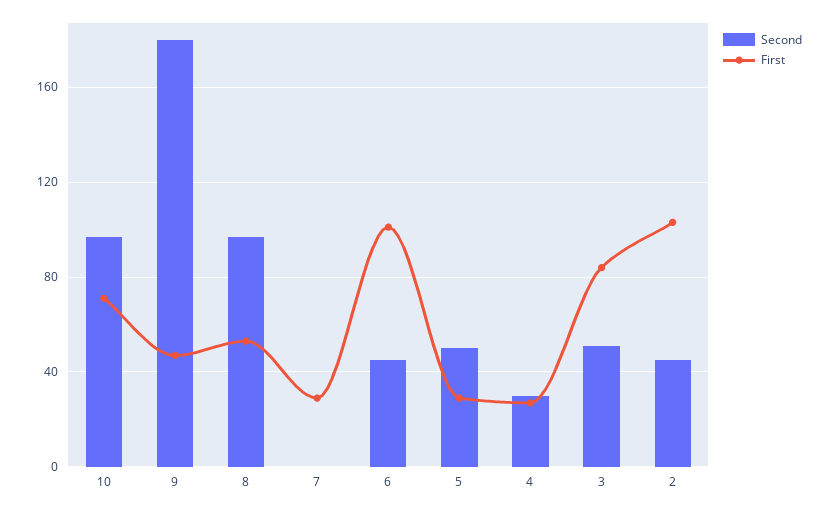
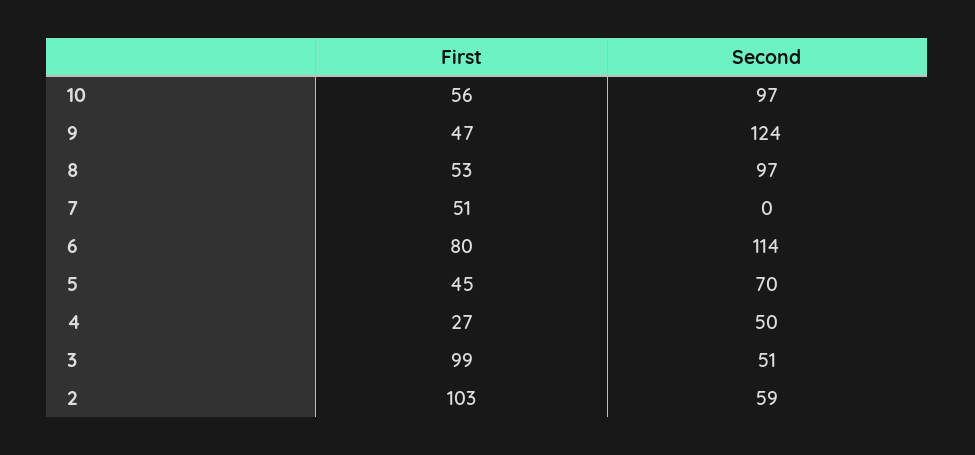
First, 10: 70 -> 56
Second, 9: 180 -> 124
First, 7: 30 -> 51
Second, 6: 45 -> 114
First, 6: 100 -> 80
Second, 5: 50 -> 70
First, 5: 30 -> 45
Second, 4: 30 -> 50
First, 3: 85 -> 99
Second, 2: 45 -> 59

